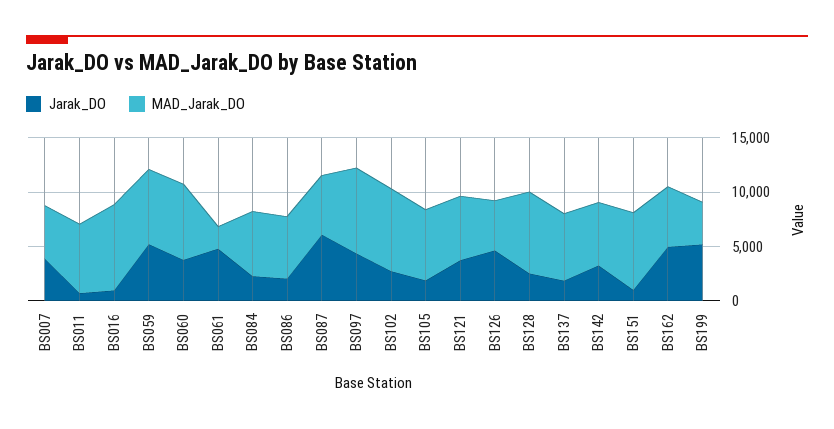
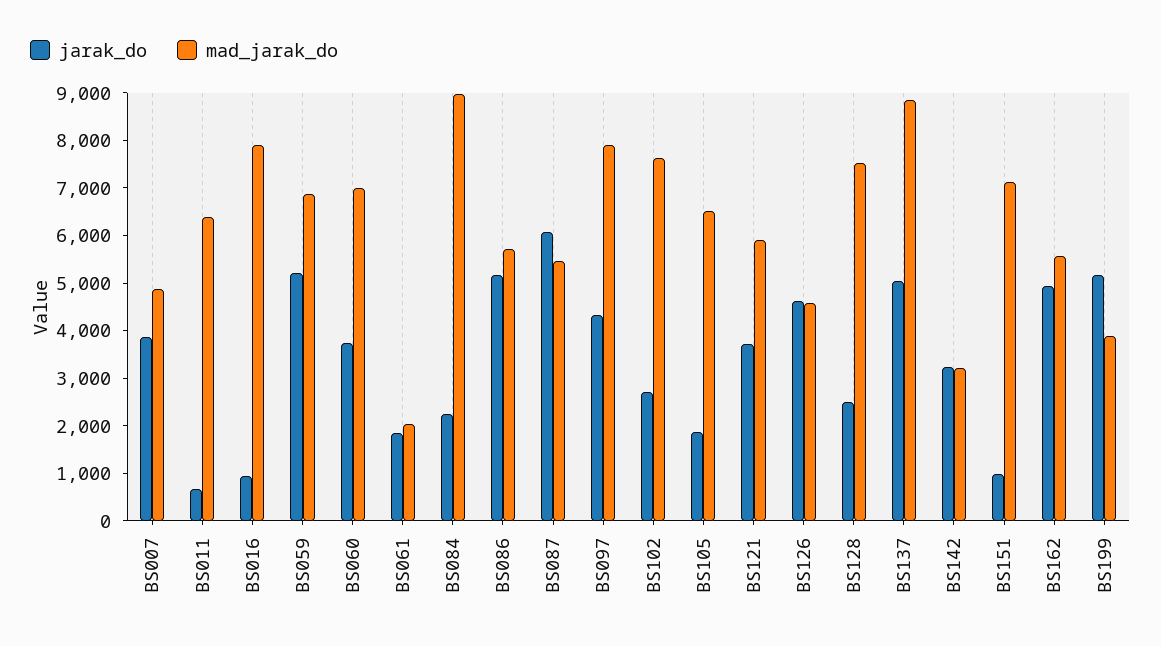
Jarak_DO, BS061: 5000 -> 1800
MAD_Jarak_DO, BS084: 6000 -> 9000
Jarak_DO, BS086: 2000 -> 5200
Jarak_DO, BS137: 2000 -> 5000
MAD_Jarak_DO, BS137: 6000 -> 8800
MAD_Jarak_DO, BS142: 6000 -> 3200

